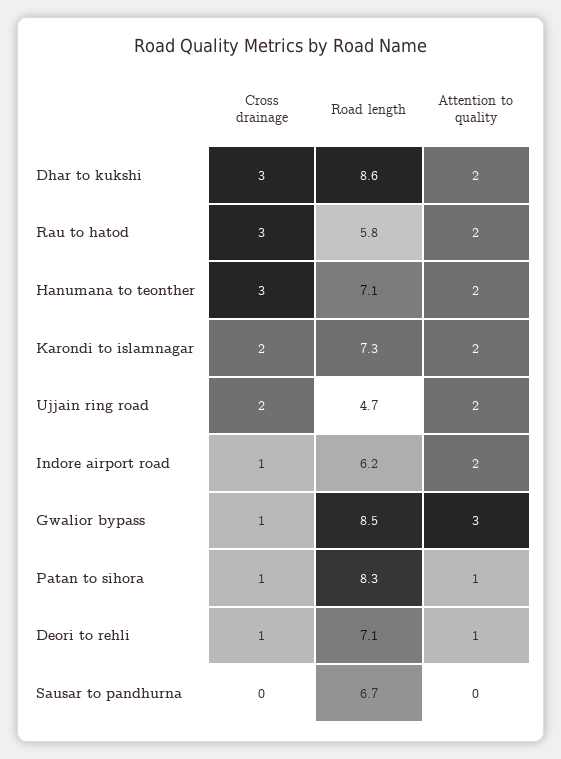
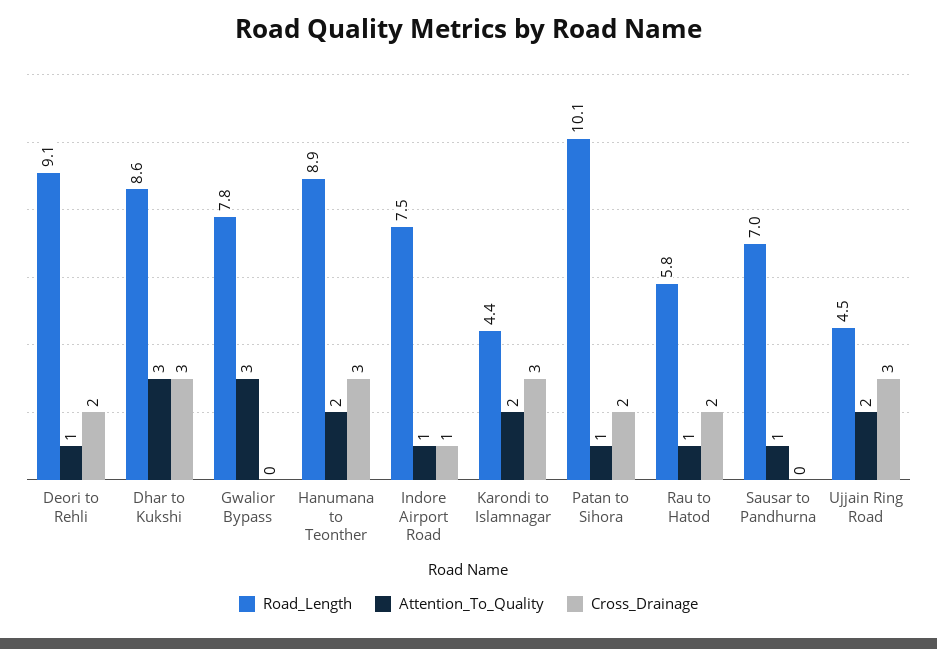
Attention to quality, Dhar to kukshi: 2 -> 3
Cross drainage, Rau to hatod: 3 -> 2
Attention to quality, Rau to hatod: 2 -> 1
Road length, Hanumana to teonther: 7.1 -> 8.9
Cross drainage, Karondi to islamnagar: 2 -> 3
Road length, Karondi to islamnagar: 7.3 -> 4.4
Cross drainage, Ujjain ring road: 2 -> 3
Road length, Ujjain ring road: 4.7 -> 4.5
Road length, Indore airport road: 6.2 -> 7.5
Attention to quality, Indore airport road: 2 -> 1
Cross drainage, Gwalior bypass: 1 -> 0
Road length, Gwalior bypass: 8.5 -> 7.8
Cross drainage, Patan to sihora: 1 -> 2
Road length, Patan to sihora: 8.3 -> 10.1
Cross drainage, Deori to rehli: 1 -> 2
Road length, Deori to rehli: 7.1 -> 9.1
Road length, Sausar to pandhurna: 6.7 -> 7
Attention to quality, Sausar to pandhurna: 0 -> 1

